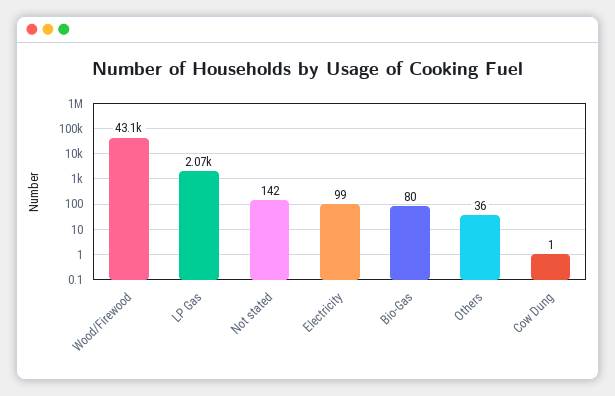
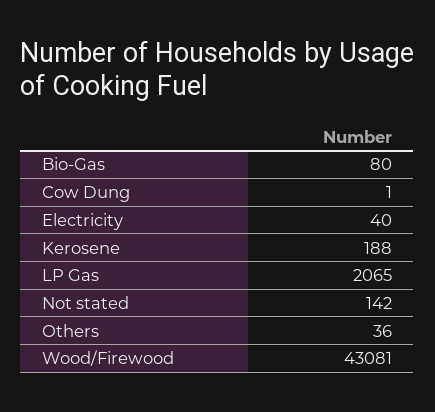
Electricity: 99 -> 40
Kerosene: none -> 188

